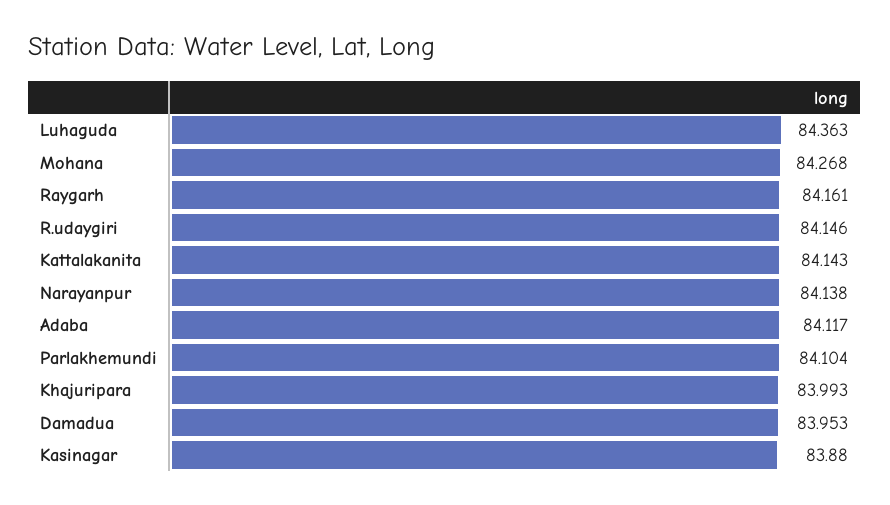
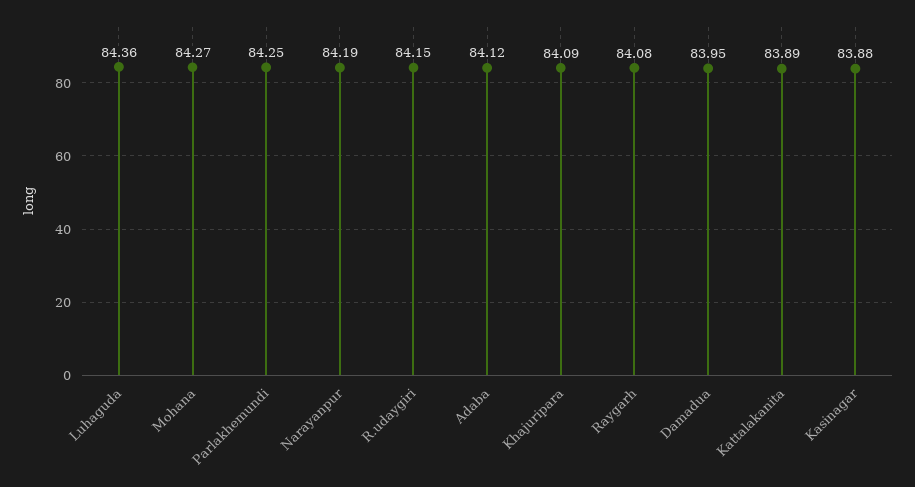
Raygarh: 84.161 -> 84.08
Kattalakanita: 84.143 -> 83.89
Narayanpur: 84.138 -> 84.19
Parlakhemundi: 84.104 -> 84.25
Khajuripara: 83.993 -> 84.09

